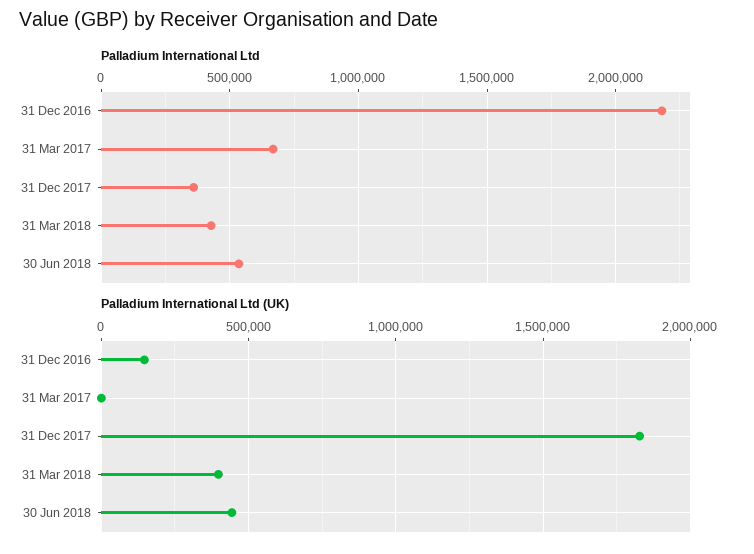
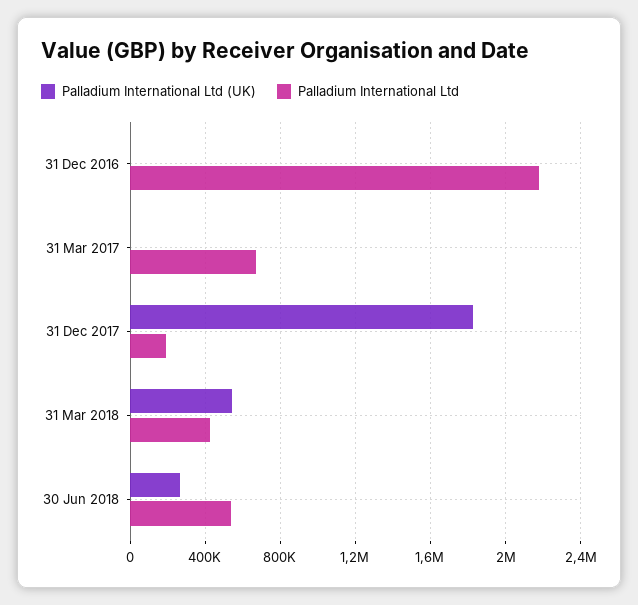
Palladium International Ltd, 31 Dec 2017: 350000 -> 200000
Palladium International Ltd (UK), 31 Dec 2016: 150000 -> 0
Palladium International Ltd (UK), 31 Mar 2018: 400000 -> 550000
Palladium International Ltd (UK), 30 Jun 2018: 450000 -> 250000

